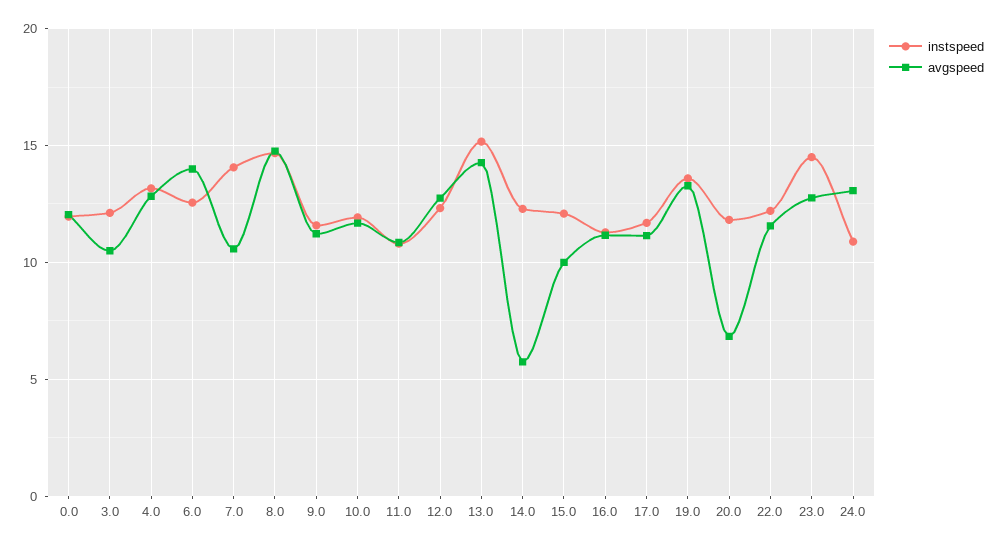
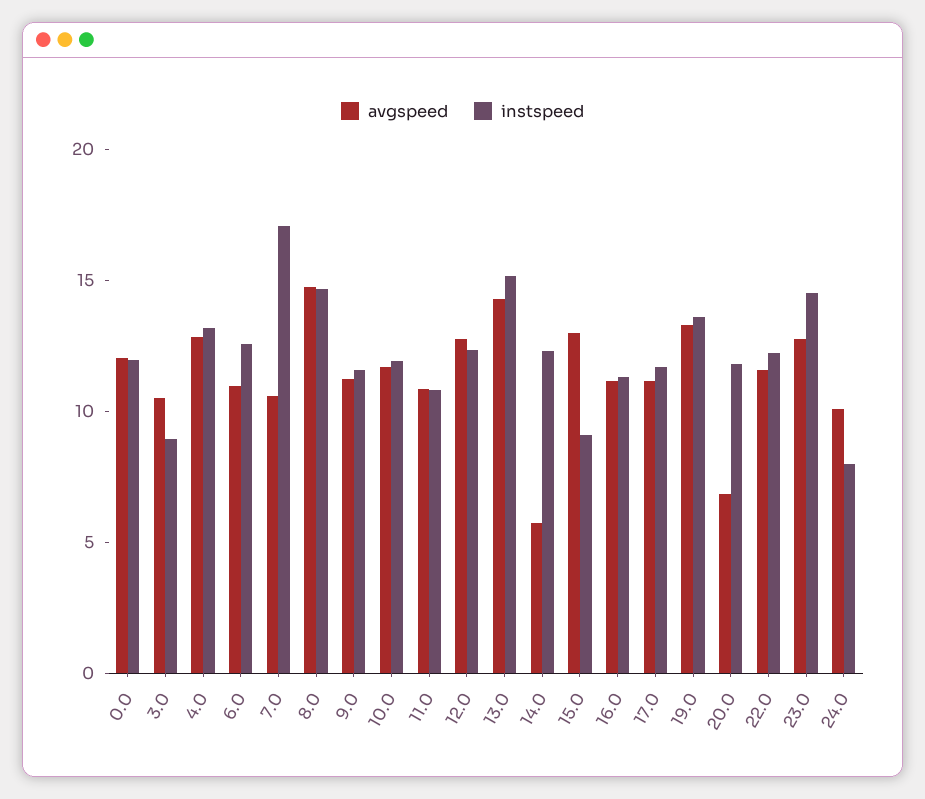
instspeed, 3.0: 12 -> 9
avgspeed, 6.0: 14 -> 11
instspeed, 7.0: 14 -> 17
instspeed, 15.0: 12 -> 9
avgspeed, 15.0: 10 -> 13
instspeed, 24.0: 11 -> 8
avgspeed, 24.0: 13 -> 10

